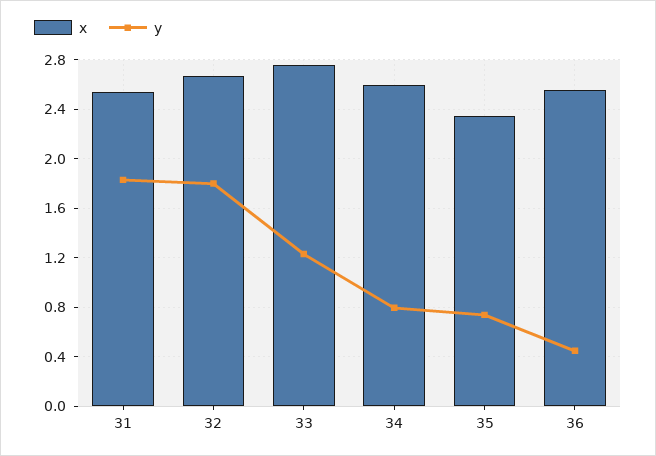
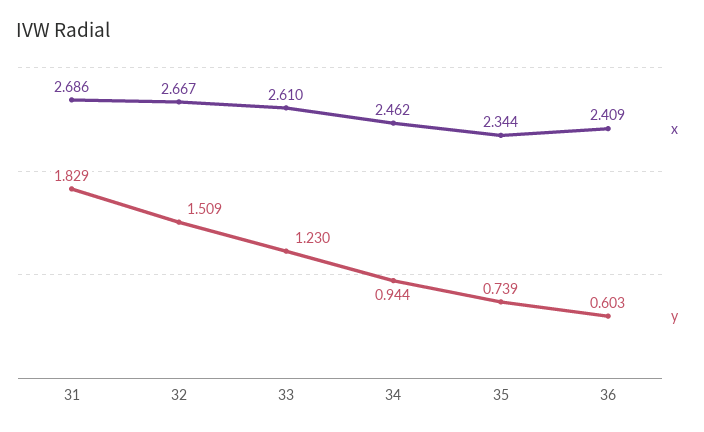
x, 31: 2.55 -> 2.686
y, 32: 1.8 -> 1.509
x, 33: 2.75 -> 2.61
x, 34: 2.6 -> 2.462
y, 34: 0.8 -> 0.944
x, 36: 2.55 -> 2.409
y, 36: 0.45 -> 0.603

